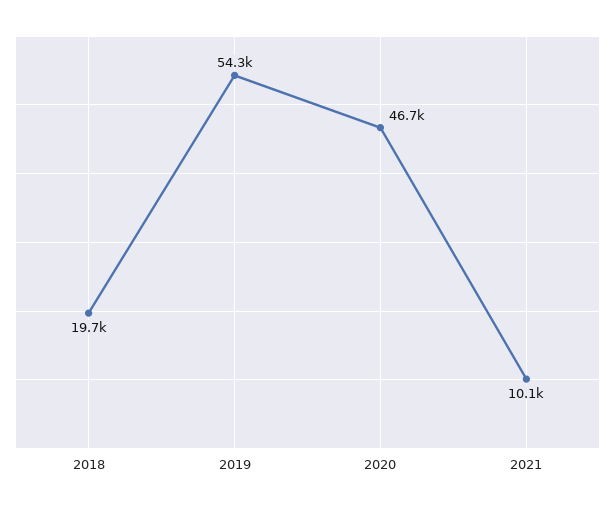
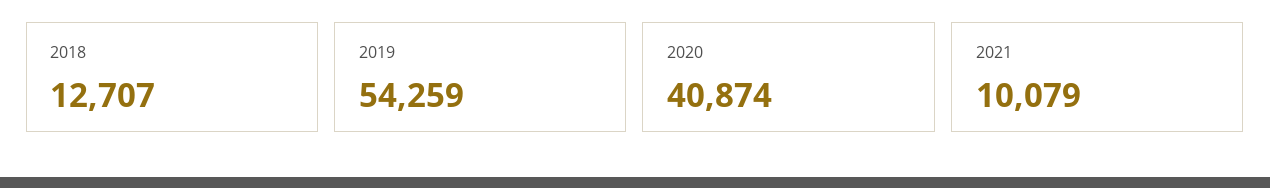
2018: 19700 -> 12707
2020: 46700 -> 40874

